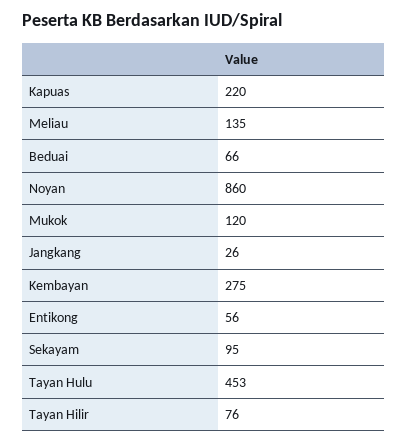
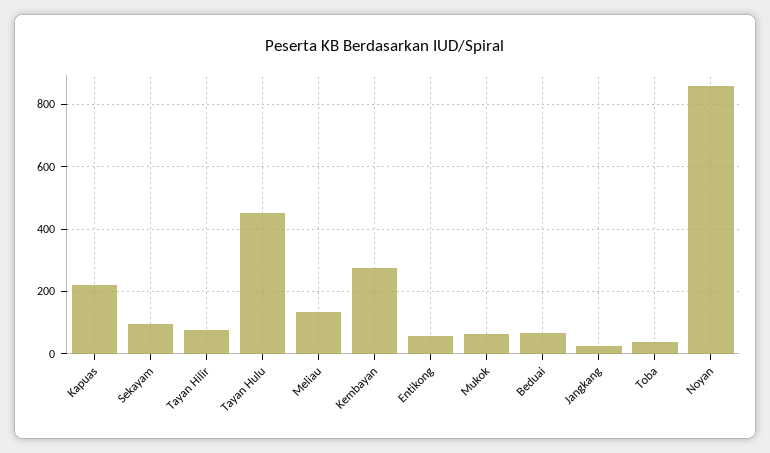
Mukok: 120 -> 60
Toba: none -> 40

